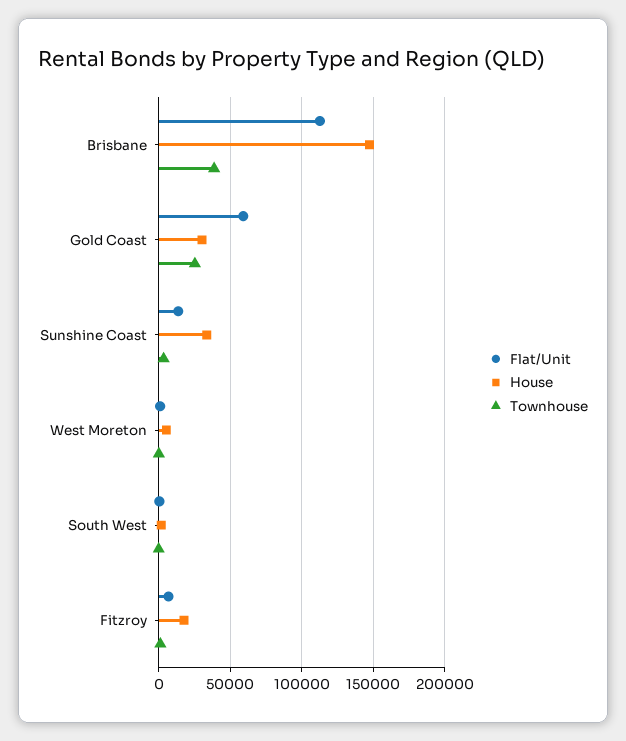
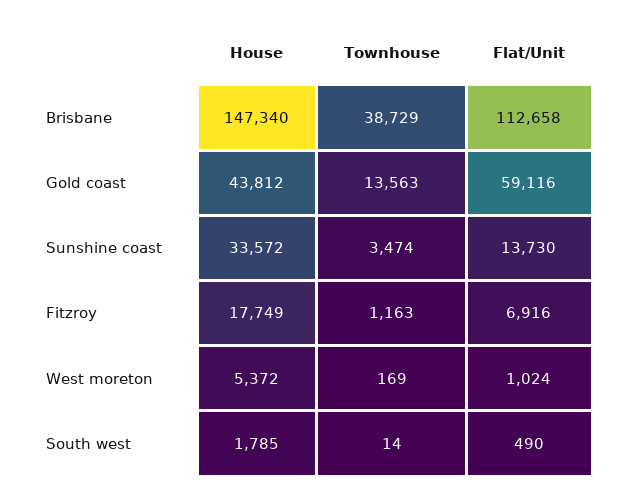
House, Gold Coast: 30000 -> 43812
Townhouse, Gold Coast: 25000 -> 13563

